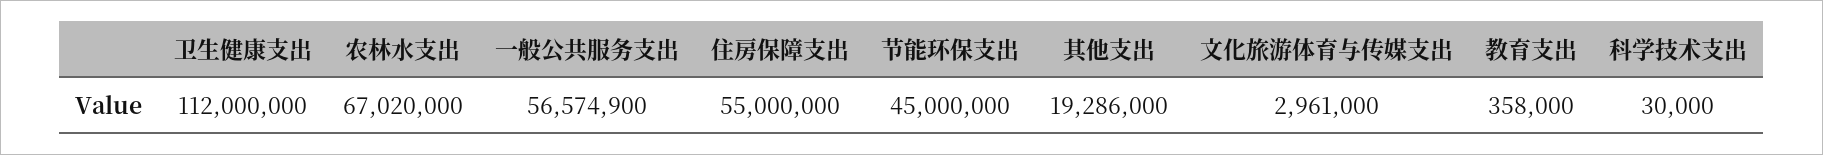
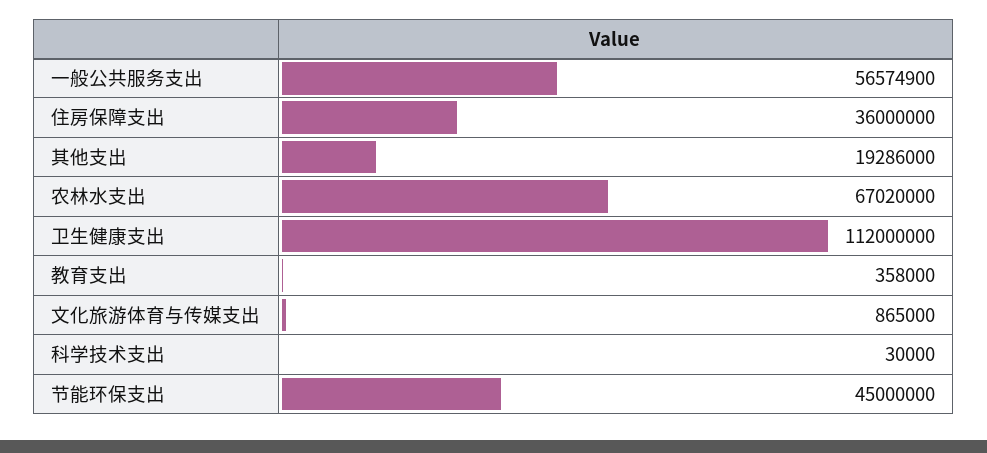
住房保障支出: 55000000 -> 36000000
文化旅游体育与传媒支出: 2961000 -> 865000

